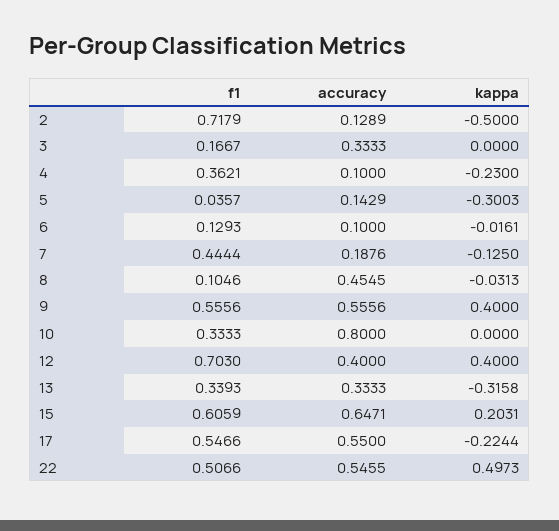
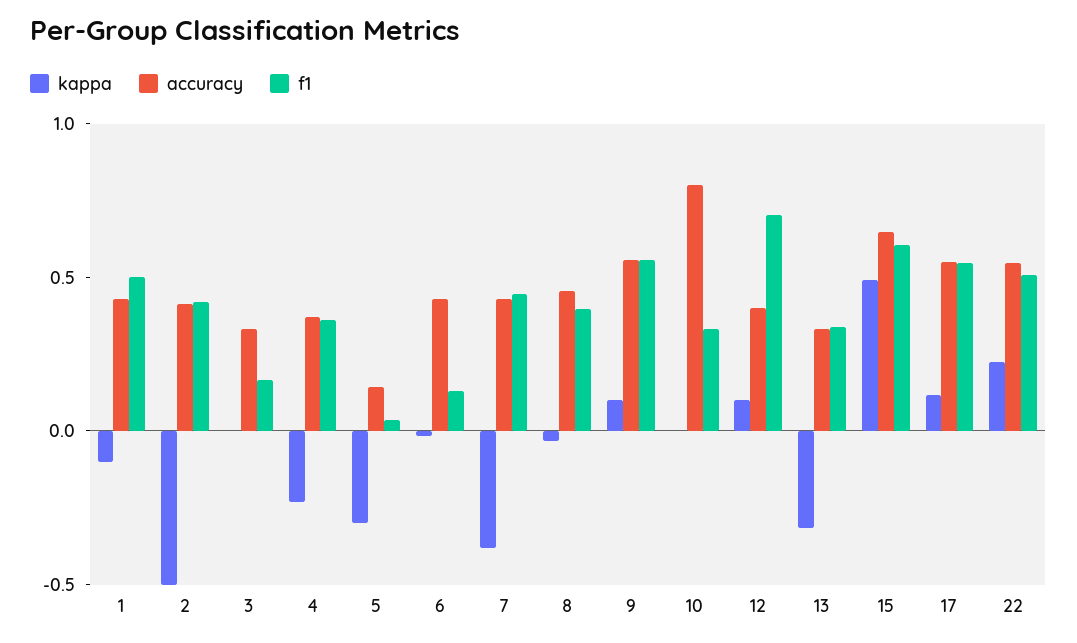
f1, 2: 0.7179 -> 0.4
accuracy, 2: 0.1289 -> 0.4
accuracy, 4: 0.1 -> 0.4
accuracy, 6: 0.1 -> 0.4
accuracy, 7: 0.1876 -> 0.4
kappa, 7: -0.125 -> -0.4
f1, 8: 0.1046 -> 0.4
kappa, 9: 0.4 -> 0.1
kappa, 12: 0.4 -> 0.1
kappa, 15: 0.2031 -> 0.5
kappa, 17: -0.2244 -> 0.1
kappa, 22: 0.4973 -> 0.2
kappa, 1: none -> -0.1
accuracy, 1: none -> 0.4
f1, 1: none -> 0.5

